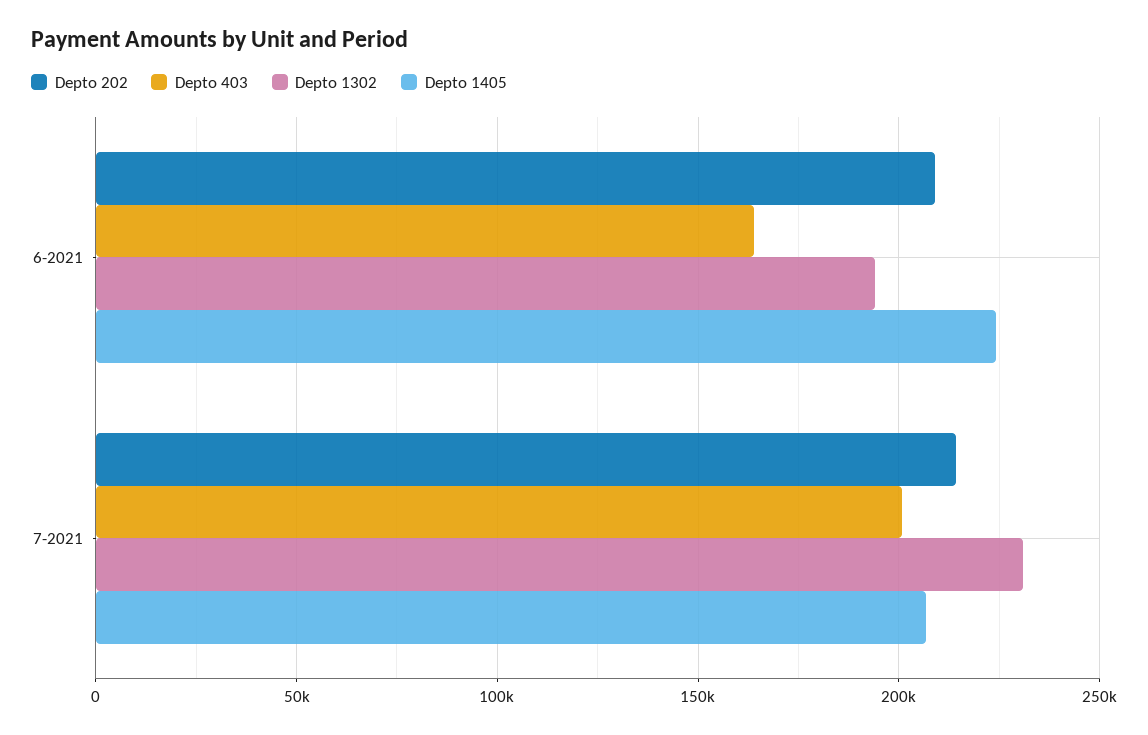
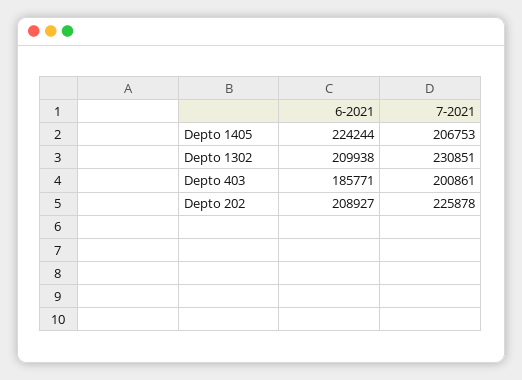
Depto 403, 6-2021: 165000 -> 185771
Depto 1302, 6-2021: 195000 -> 209938
Depto 202, 7-2021: 215000 -> 225878

